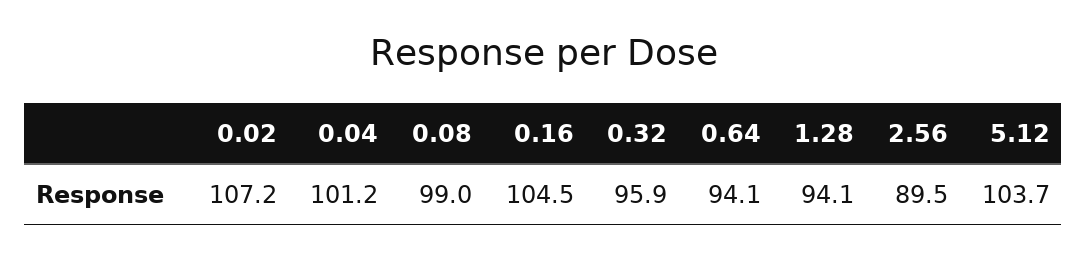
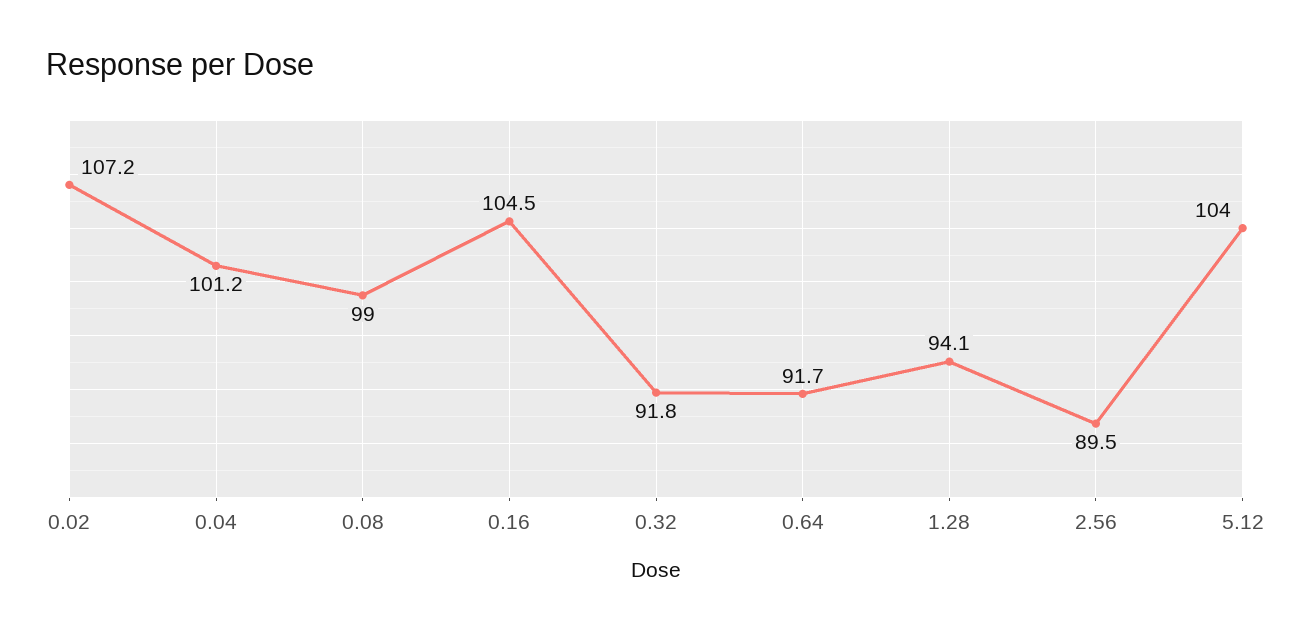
0.32: 95.9 -> 91.8
0.64: 94.1 -> 91.7
5.12: 103.7 -> 104

